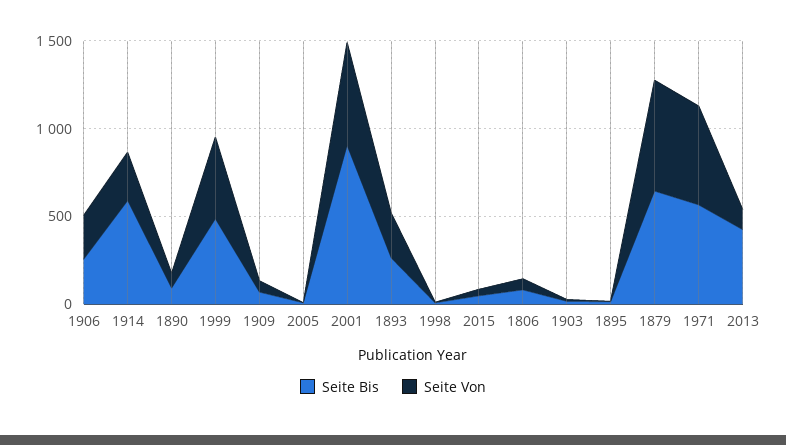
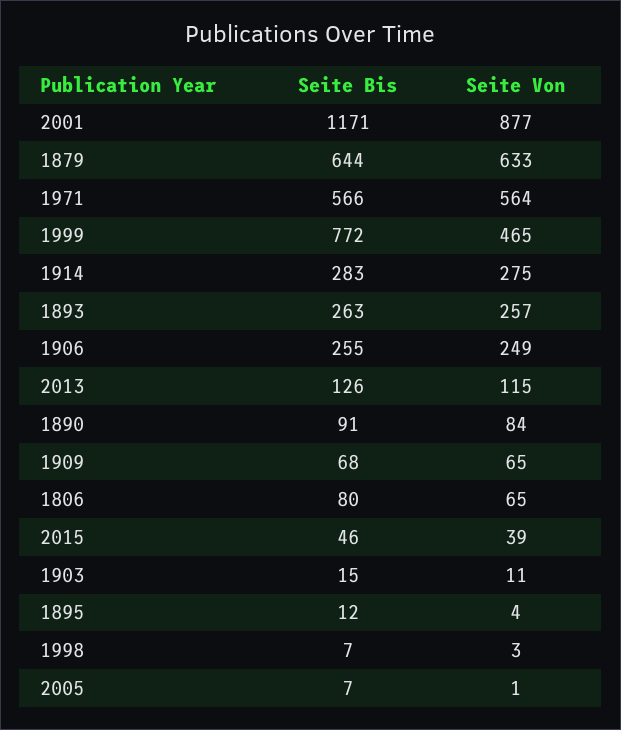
Seite Bis, 1914: 600 -> 283
Seite Bis, 1999: 500 -> 772
Seite Bis, 2001: 900 -> 1171
Seite Von, 2001: 600 -> 877
Seite Bis, 2013: 400 -> 126

